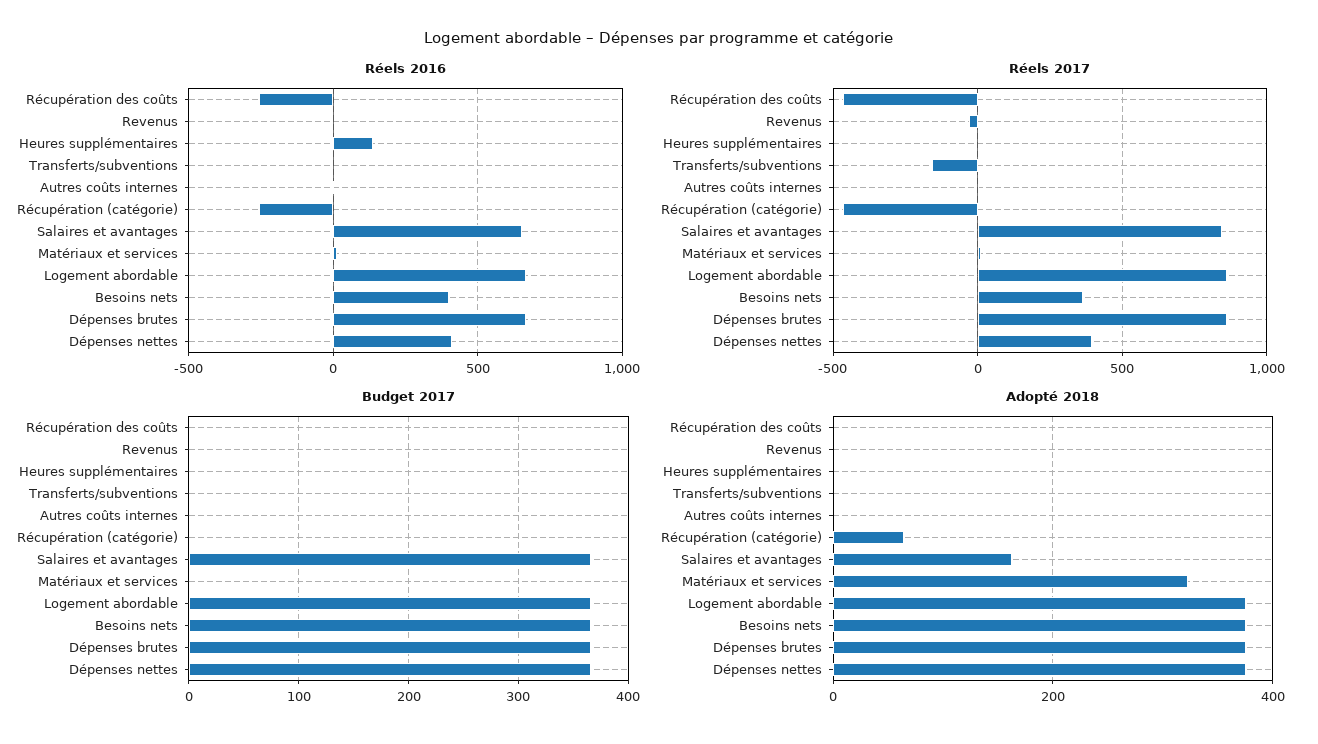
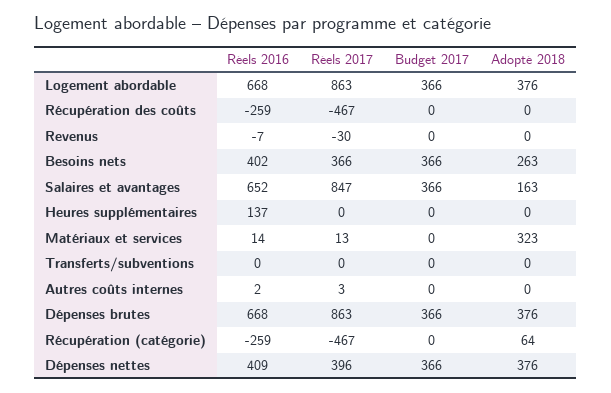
Réels 2017, Transferts/subventions: -150 -> 0
Adopté 2018, Besoins nets: 380 -> 263

